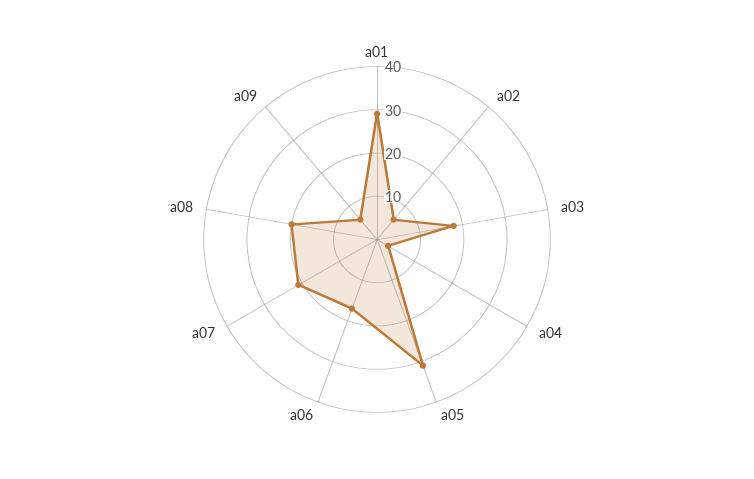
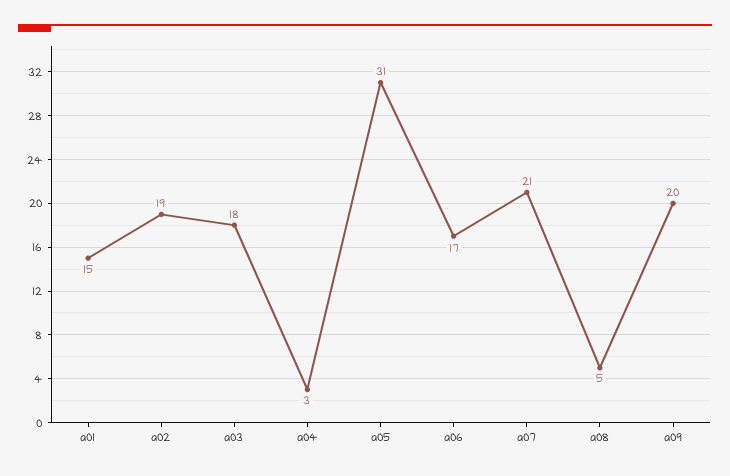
a01: 30 -> 15
a02: 5 -> 19
a08: 20 -> 5
a09: 5 -> 20

